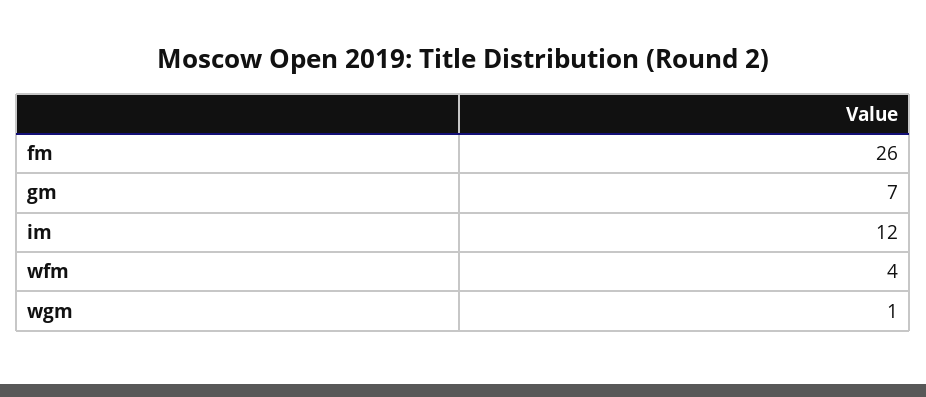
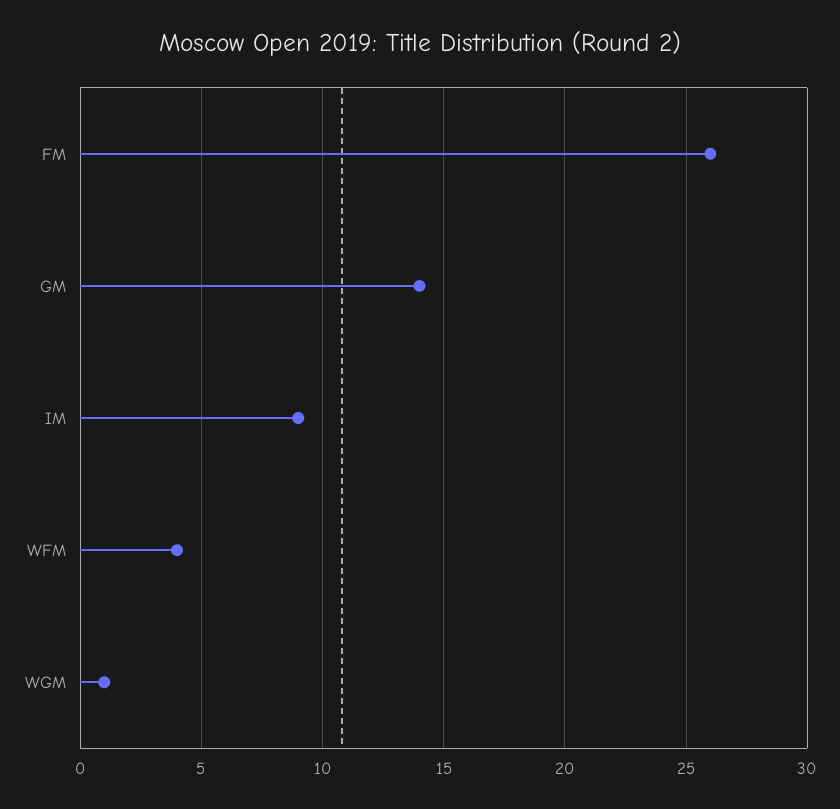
gm: 7 -> 14
im: 12 -> 9

